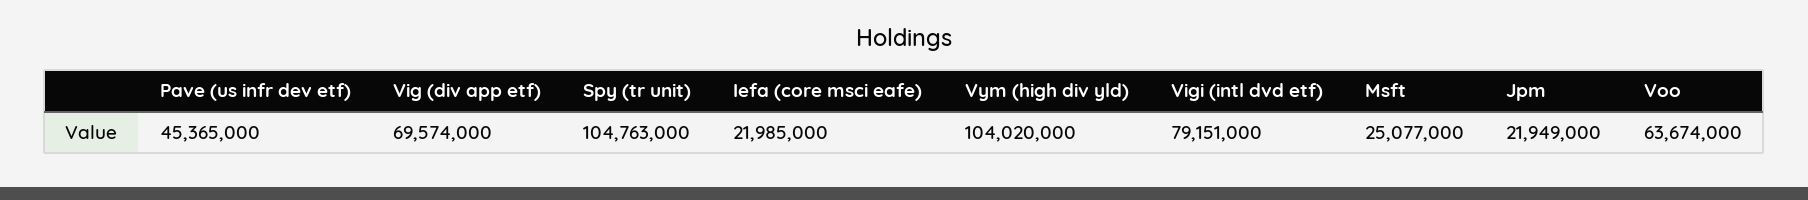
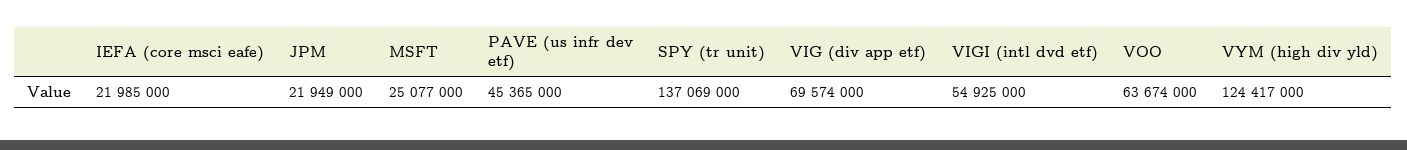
Spy (tr unit): 104763000 -> 137069000
Vym (high div yld): 104020000 -> 124417000
Vigi (intl dvd etf): 79151000 -> 54925000

